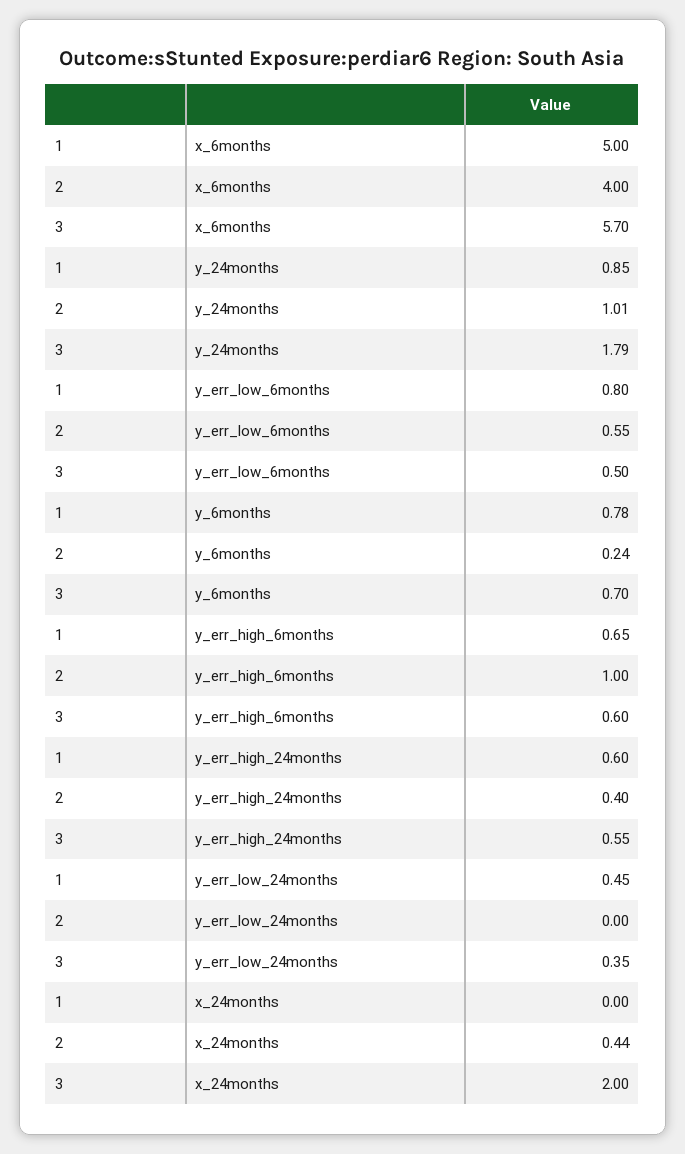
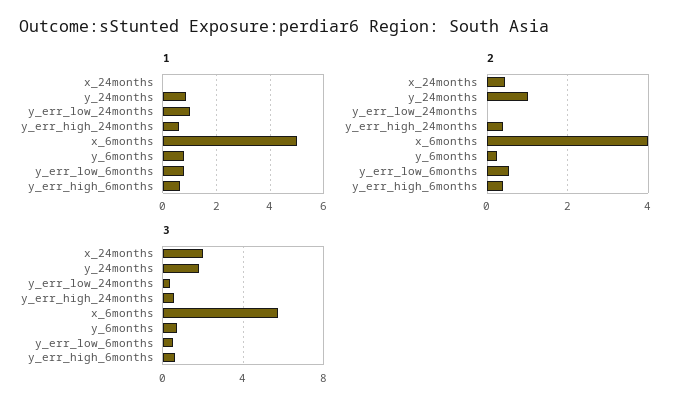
2, y_err_high_6months: 1 -> 0.4
1, y_err_low_24months: 0.45 -> 1

